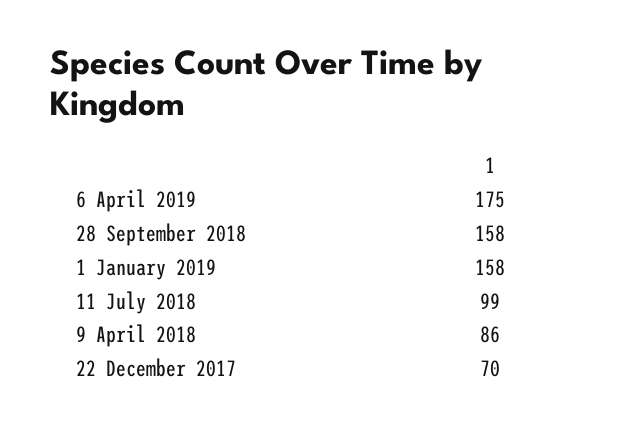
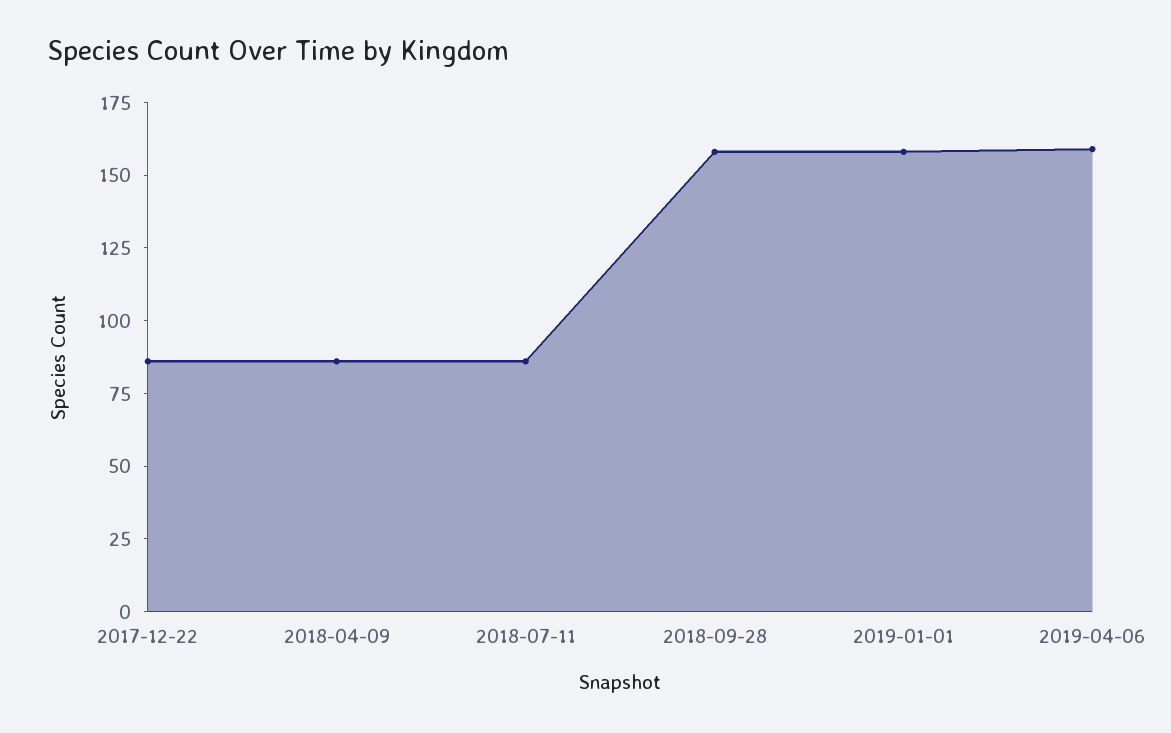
6 April 2019: 175 -> 160
11 July 2018: 99 -> 85
22 December 2017: 70 -> 85

